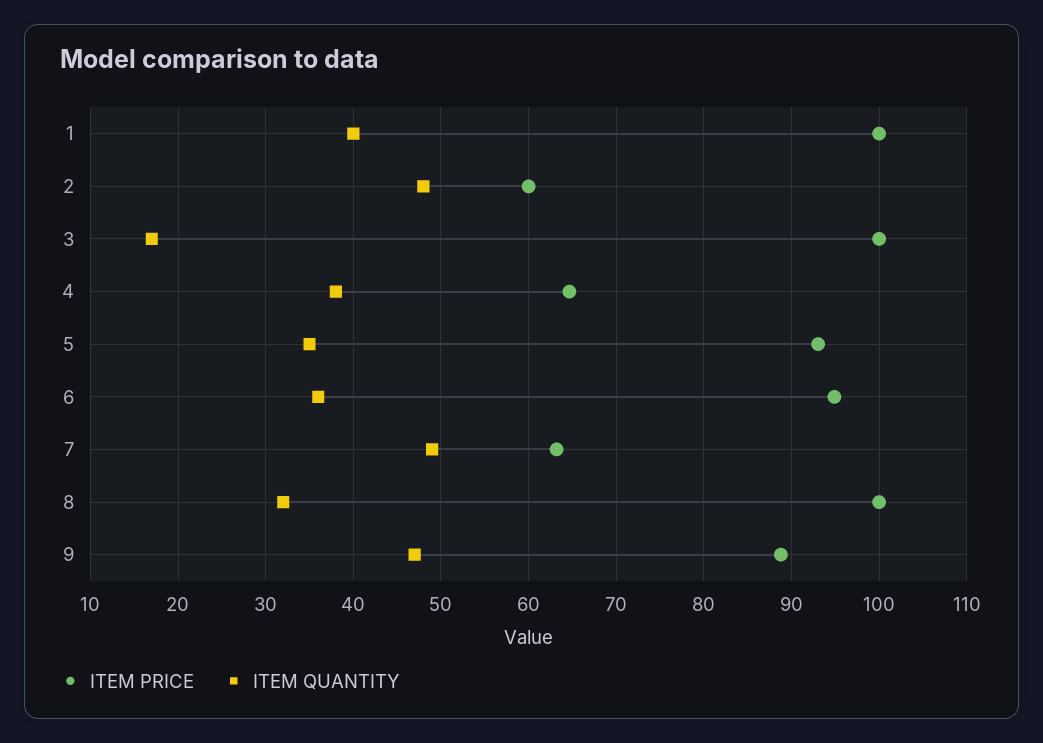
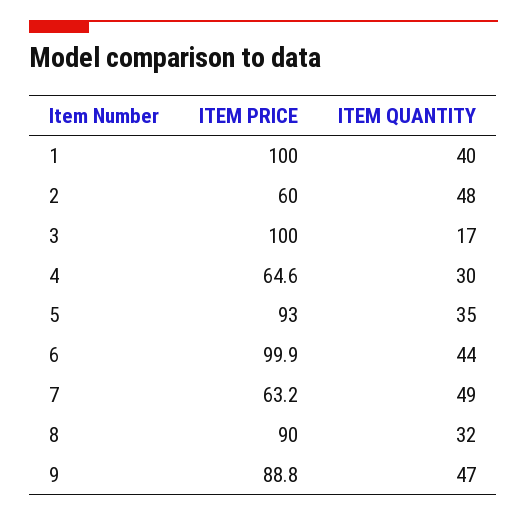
ITEM QUANTITY, 4: 38 -> 30
ITEM PRICE, 6: 95 -> 99.9
ITEM QUANTITY, 6: 36 -> 44
ITEM PRICE, 8: 100 -> 90

